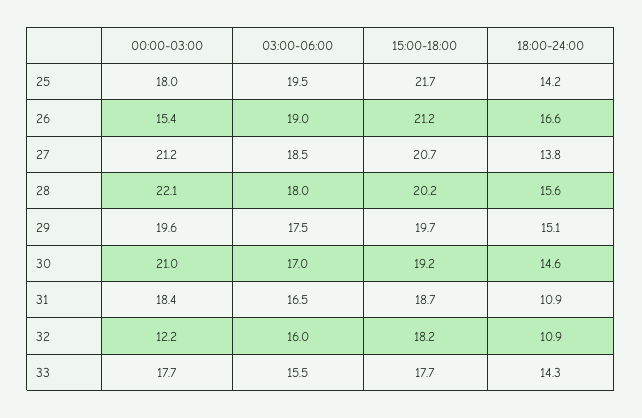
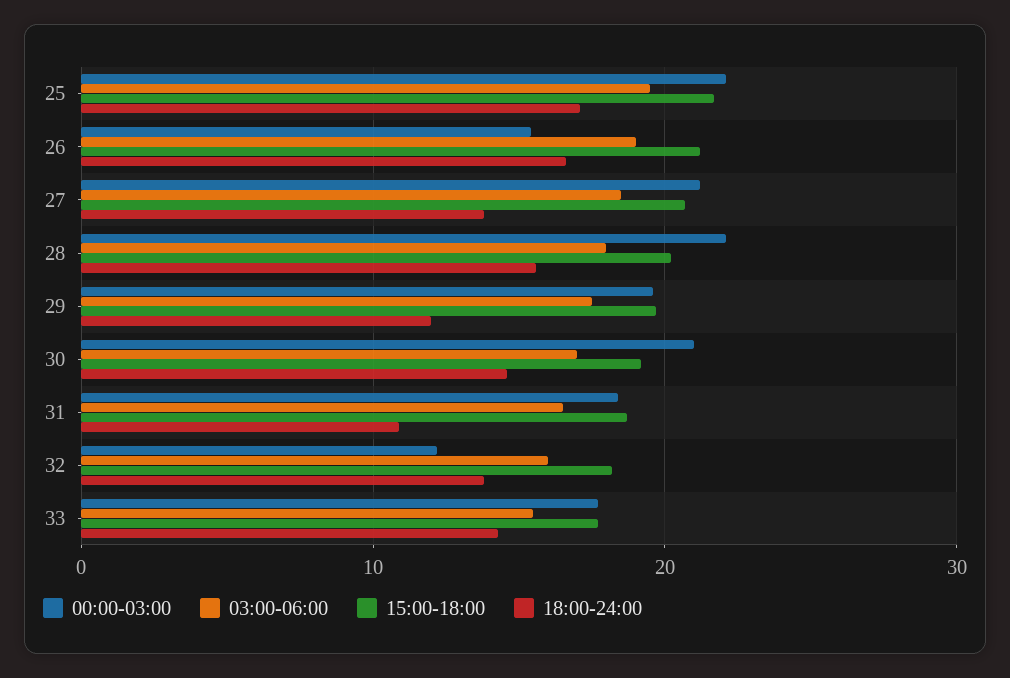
00:00-03:00, 25: 18 -> 22
18:00-24:00, 25: 14.2 -> 17
18:00-24:00, 29: 15.1 -> 12
18:00-24:00, 32: 10.9 -> 14

